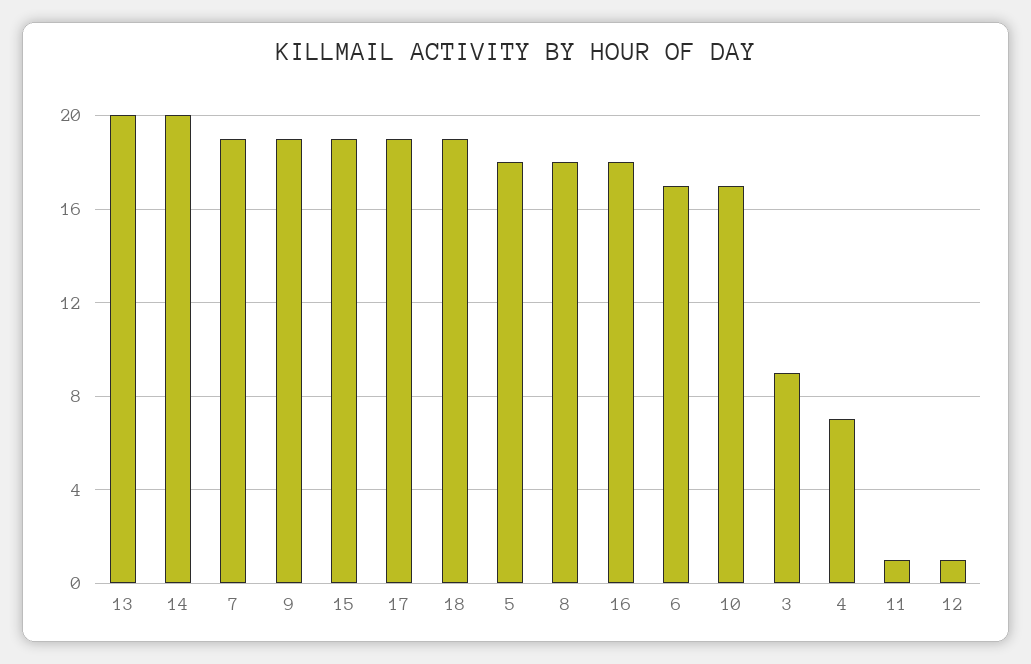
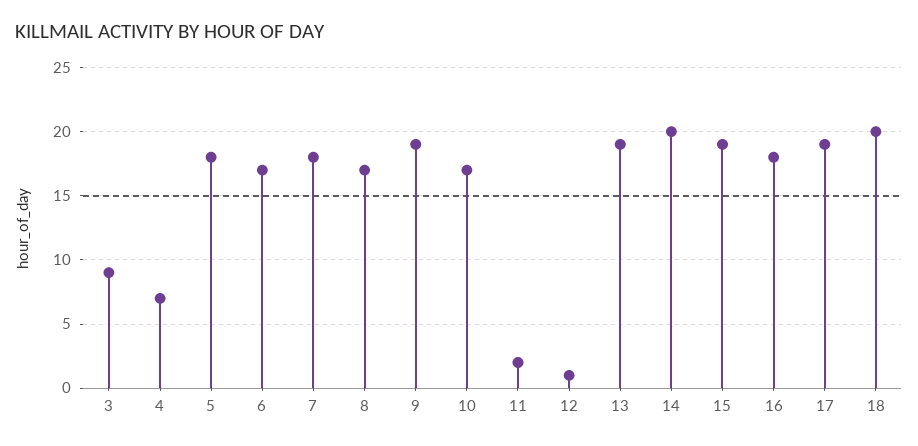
13: 20 -> 19
7: 19 -> 18
18: 19 -> 20
8: 18 -> 17
11: 1 -> 2

